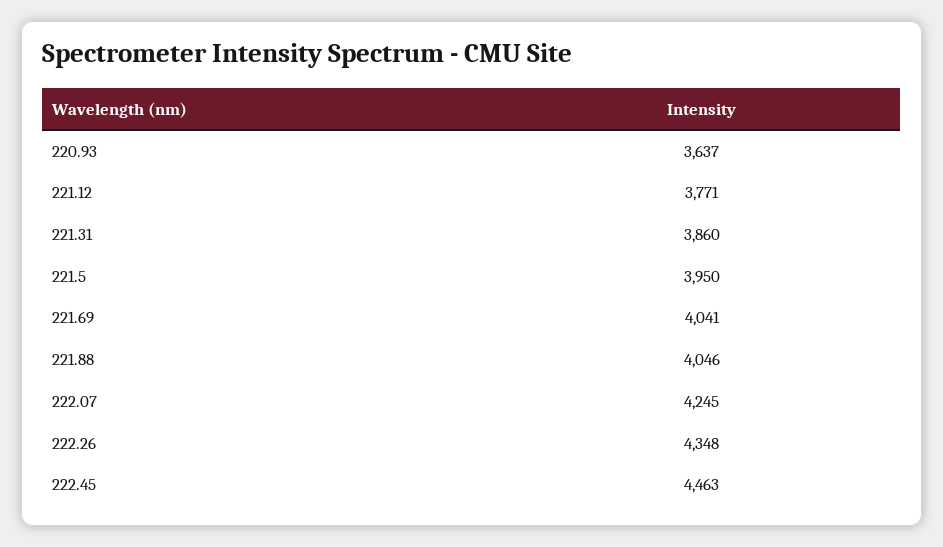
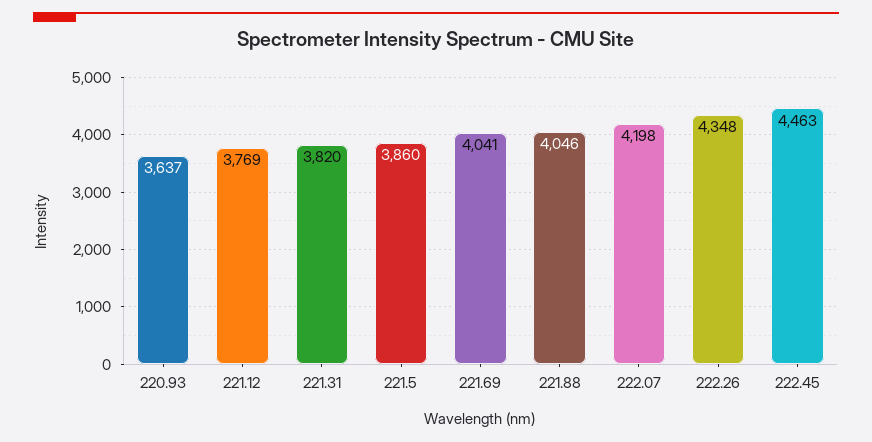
221.12: 3771 -> 3769
221.31: 3860 -> 3820
221.5: 3950 -> 3860
222.07: 4245 -> 4198

